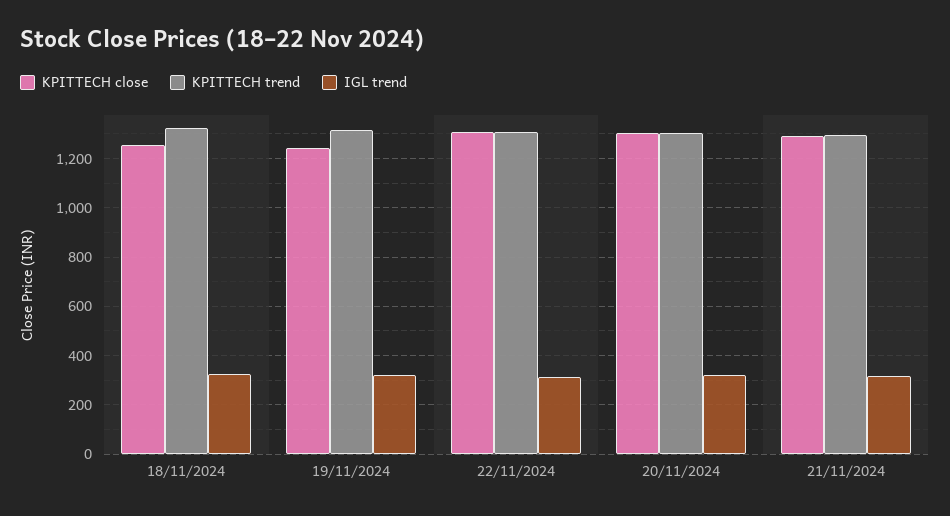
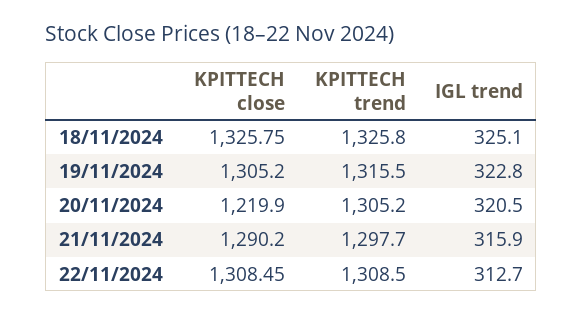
KPITTECH close, 18/11/2024: 1250 -> 1325.75
KPITTECH close, 19/11/2024: 1250 -> 1305.2
KPITTECH close, 20/11/2024: 1300 -> 1219.9

